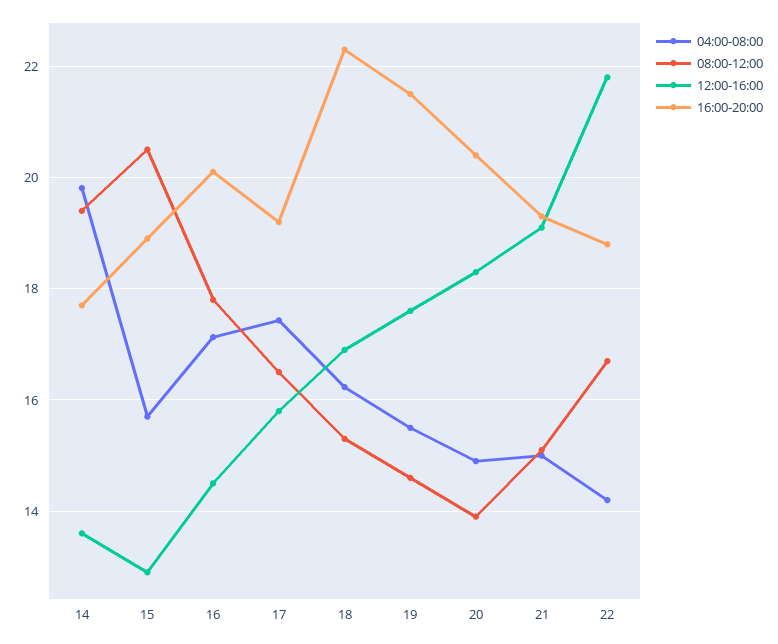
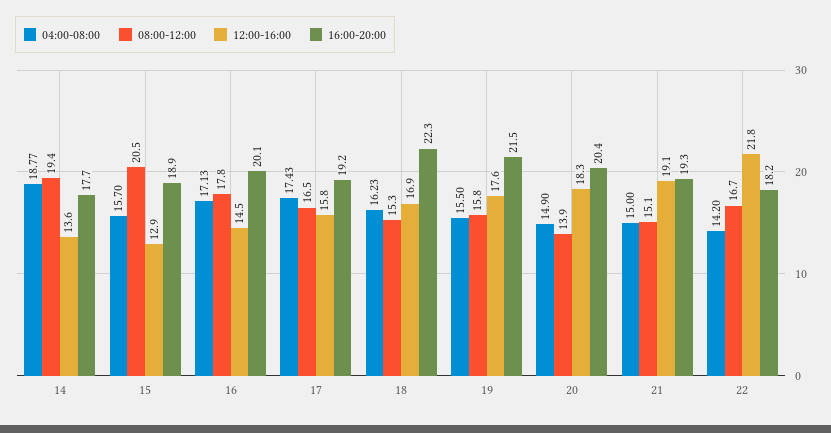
04:00-08:00, 14: 19.8 -> 18.77
08:00-12:00, 19: 14.6 -> 15.8
16:00-20:00, 22: 18.8 -> 18.2

